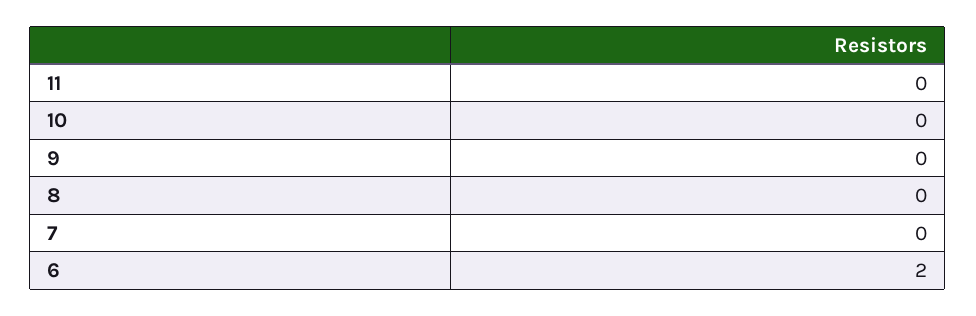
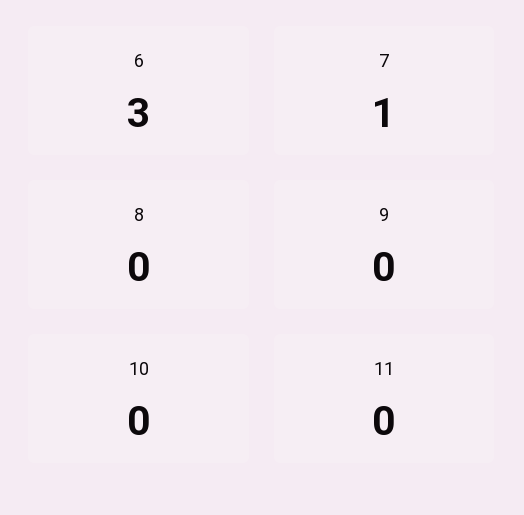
7: 0 -> 1
6: 2 -> 3

